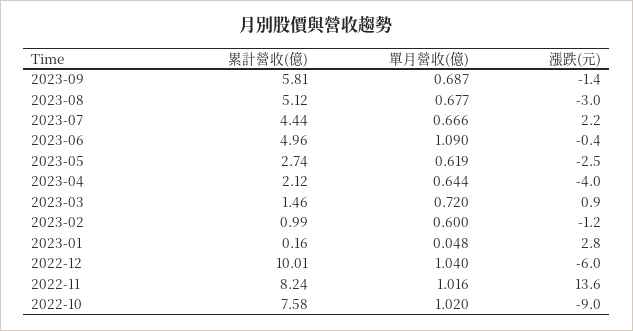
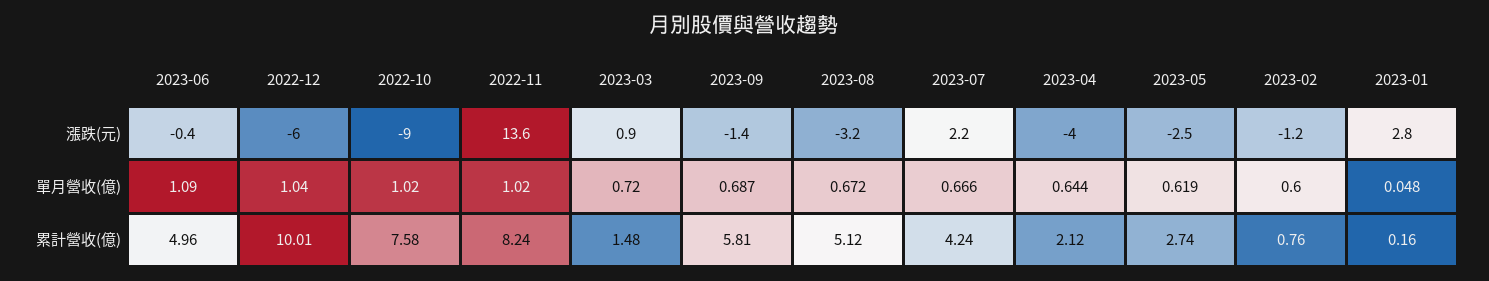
單月營收(億), 2023-08: 0.677 -> 0.672
漲跌(元), 2023-08: -3 -> -3.2
累計營收(億), 2023-07: 4.44 -> 4.24
累計營收(億), 2023-03: 1.46 -> 1.48
累計營收(億), 2023-02: 0.99 -> 0.76
單月營收(億), 2022-11: 1.016 -> 1.02

